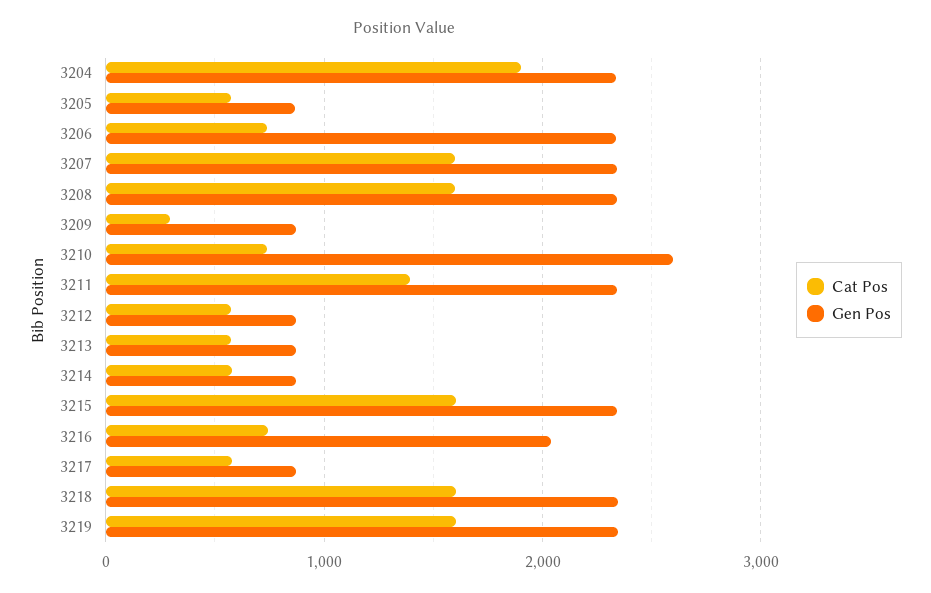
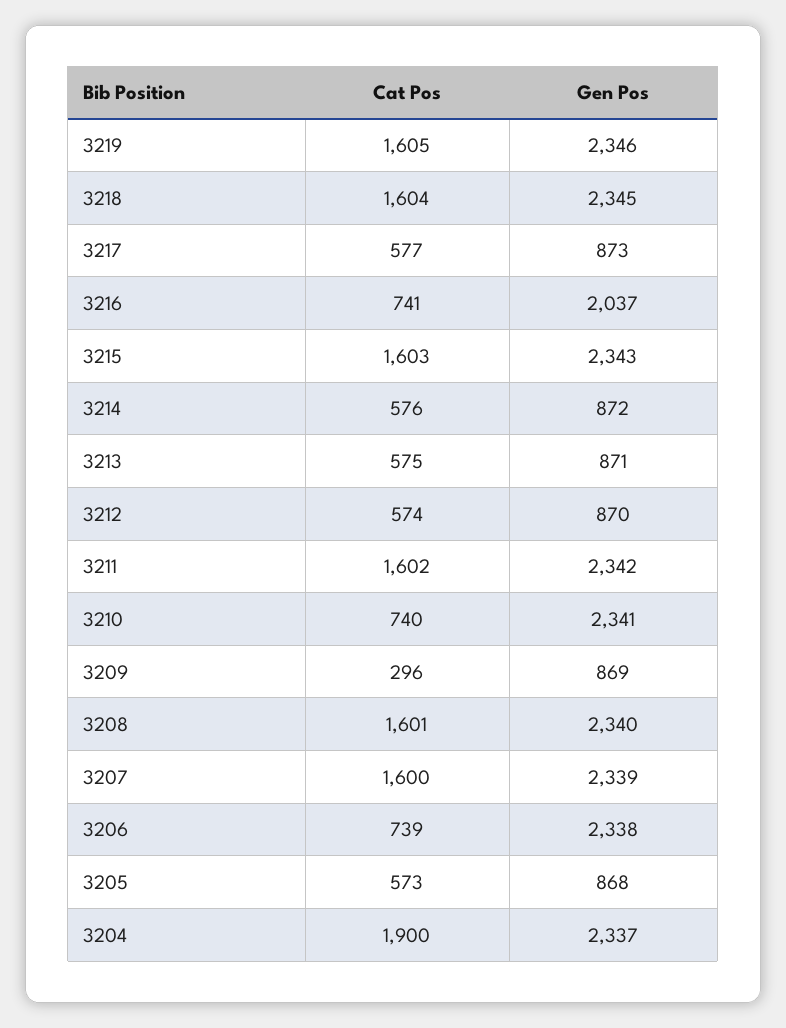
Gen Pos, 3210: 2600 -> 2341
Cat Pos, 3211: 1400 -> 1602

